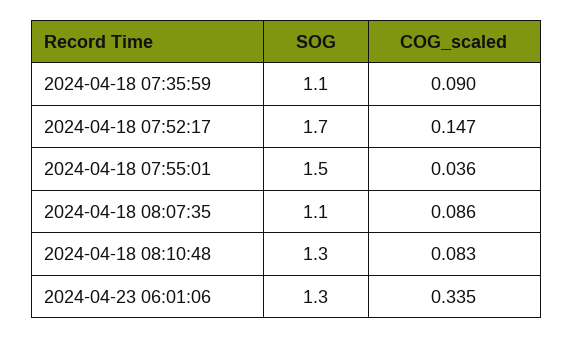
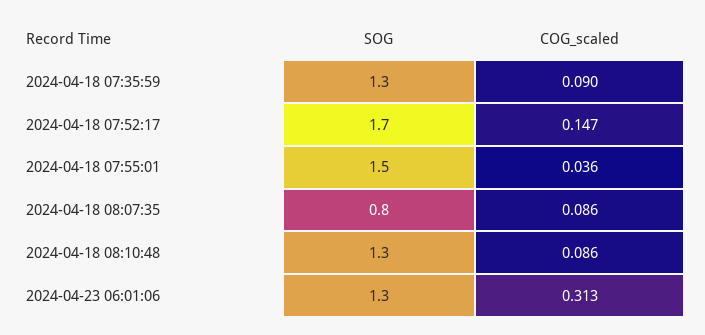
SOG, 2024-04-18 07:35:59: 1.1 -> 1.3
SOG, 2024-04-18 08:07:35: 1.1 -> 0.8
COG_scaled, 2024-04-18 08:10:48: 0.083 -> 0.086
COG_scaled, 2024-04-23 06:01:06: 0.335 -> 0.313

